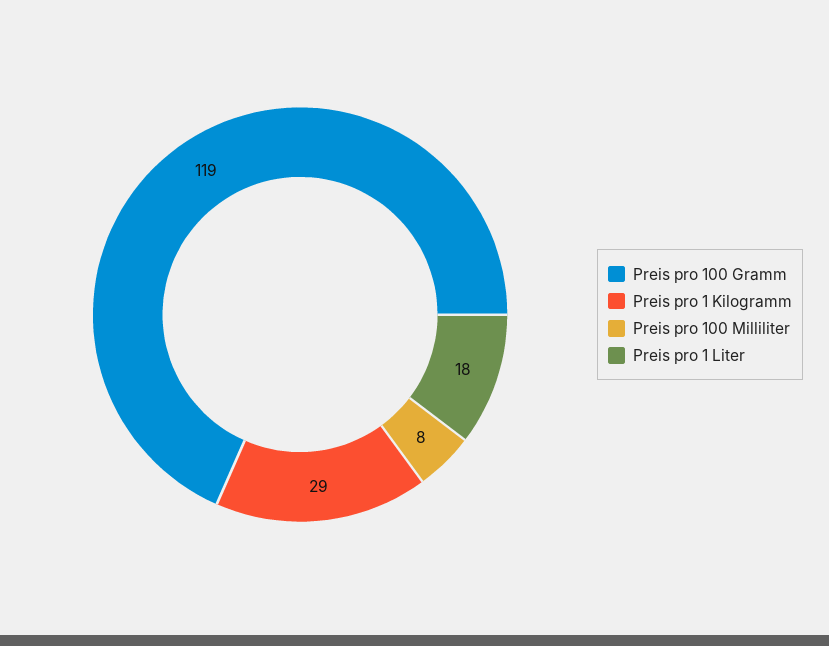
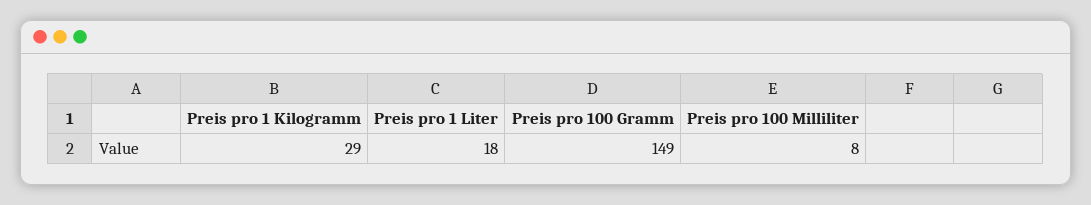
Preis pro 100 Gramm: 119 -> 149

